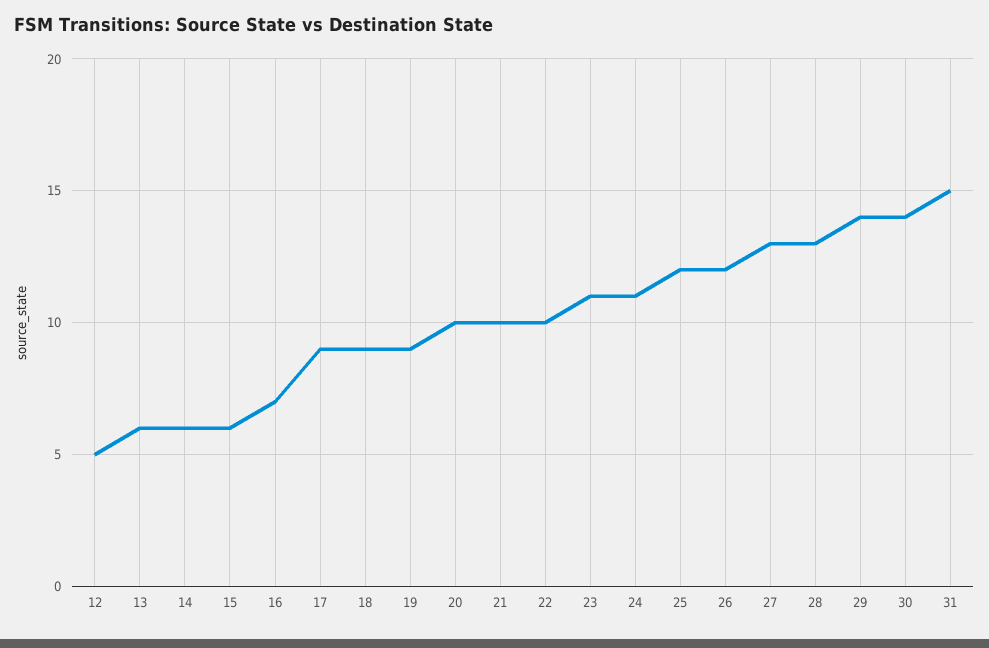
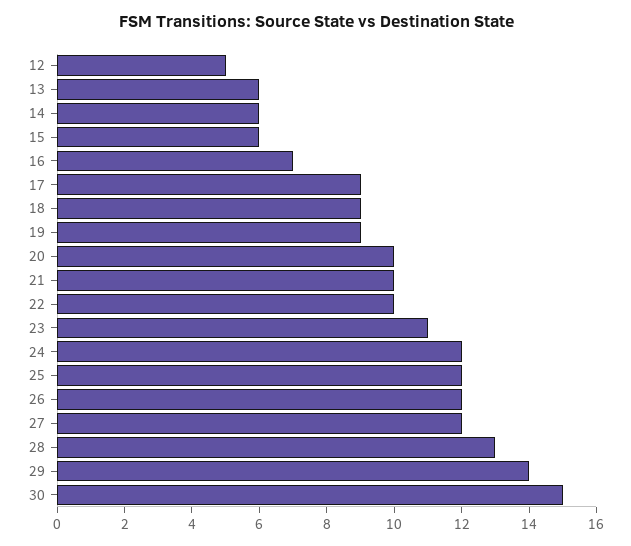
24: 11 -> 12
27: 13 -> 12
30: 14 -> 15
31: 15 -> none

